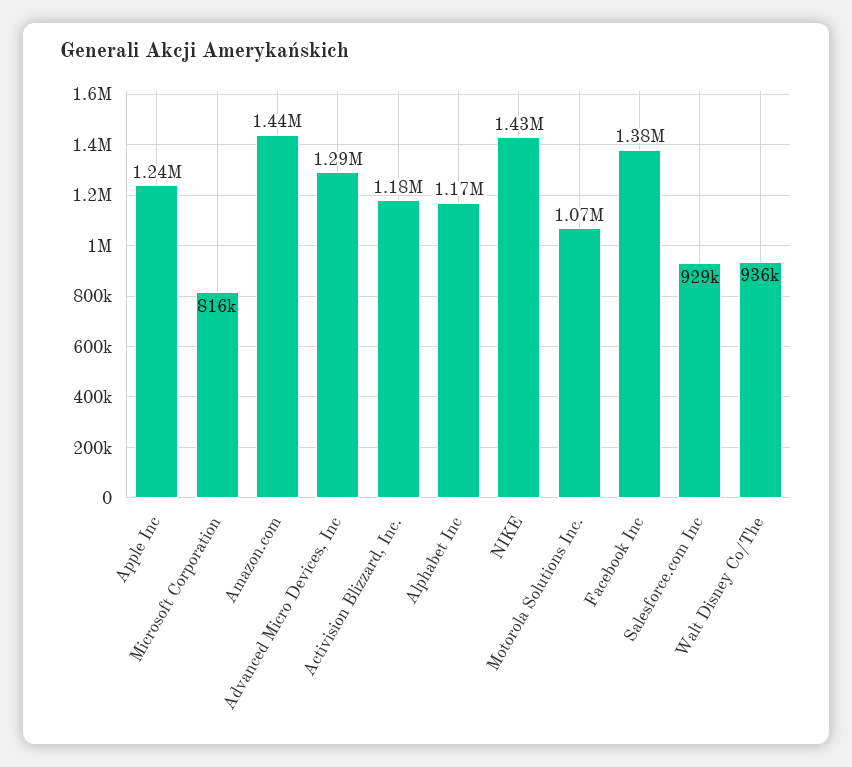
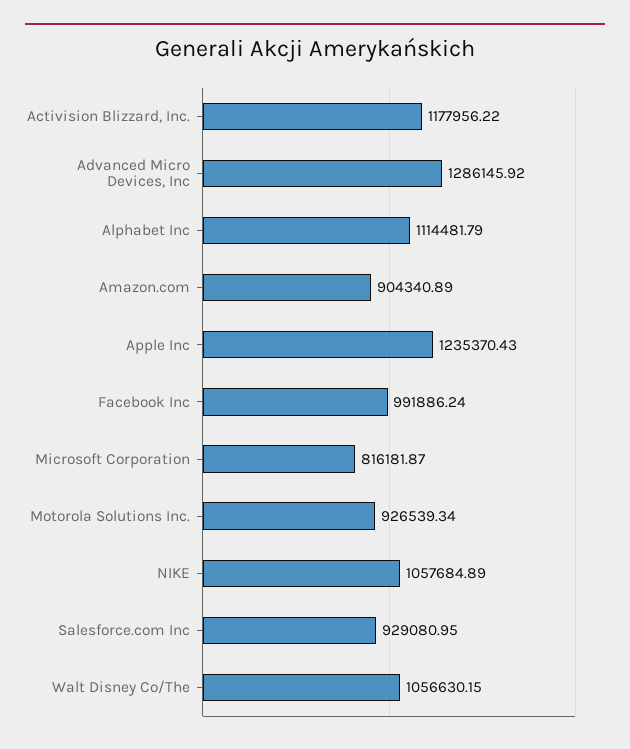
Amazon.com: 1440000 -> 904340.89
Alphabet Inc: 1170000 -> 1114481.79
NIKE: 1430000 -> 1057684.89
Motorola Solutions Inc.: 1070000 -> 926539.34
Facebook Inc: 1380000 -> 991886.24
Walt Disney Co/The: 936000 -> 1056630.15

